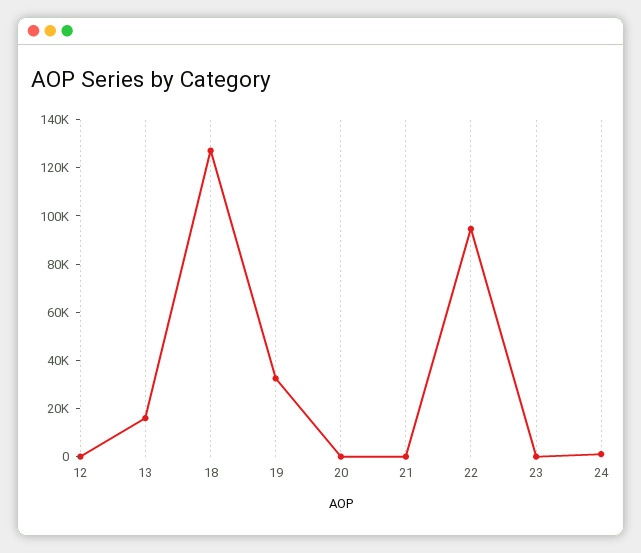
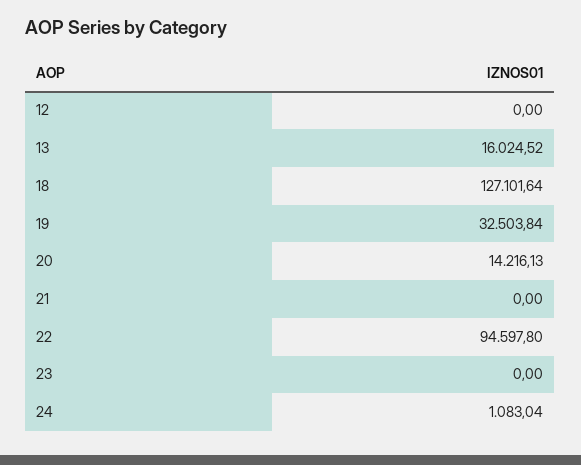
20: 0 -> 14216.13

